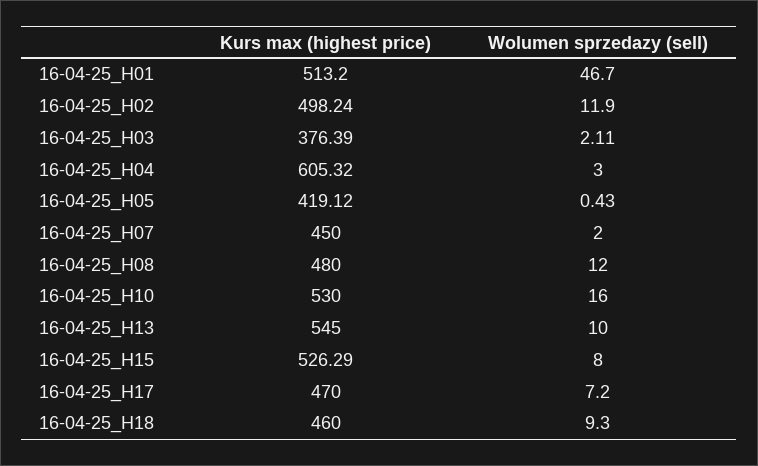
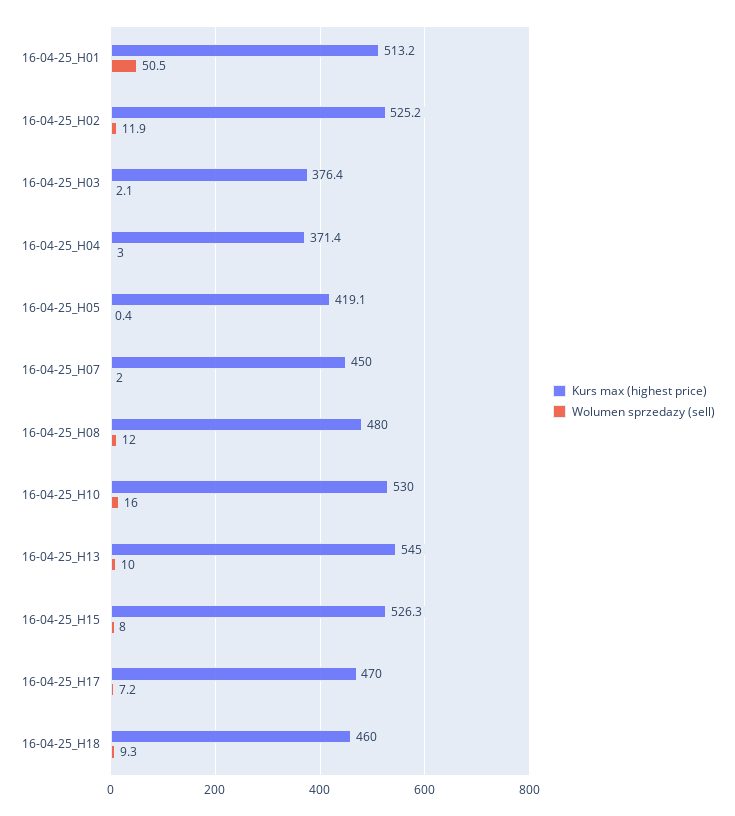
Wolumen sprzedazy (sell), 16-04-25_H01: 46.7 -> 50.5
Kurs max (highest price), 16-04-25_H02: 498.24 -> 525.2
Kurs max (highest price), 16-04-25_H04: 605.32 -> 371.4

